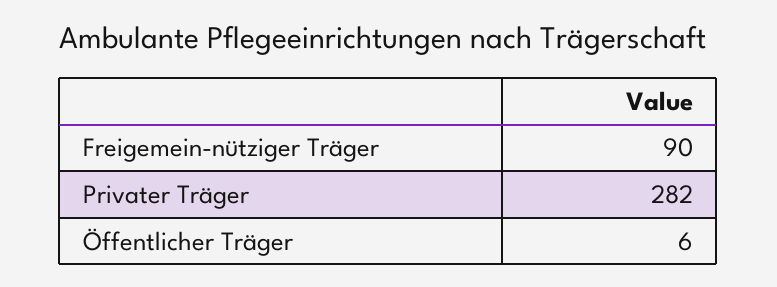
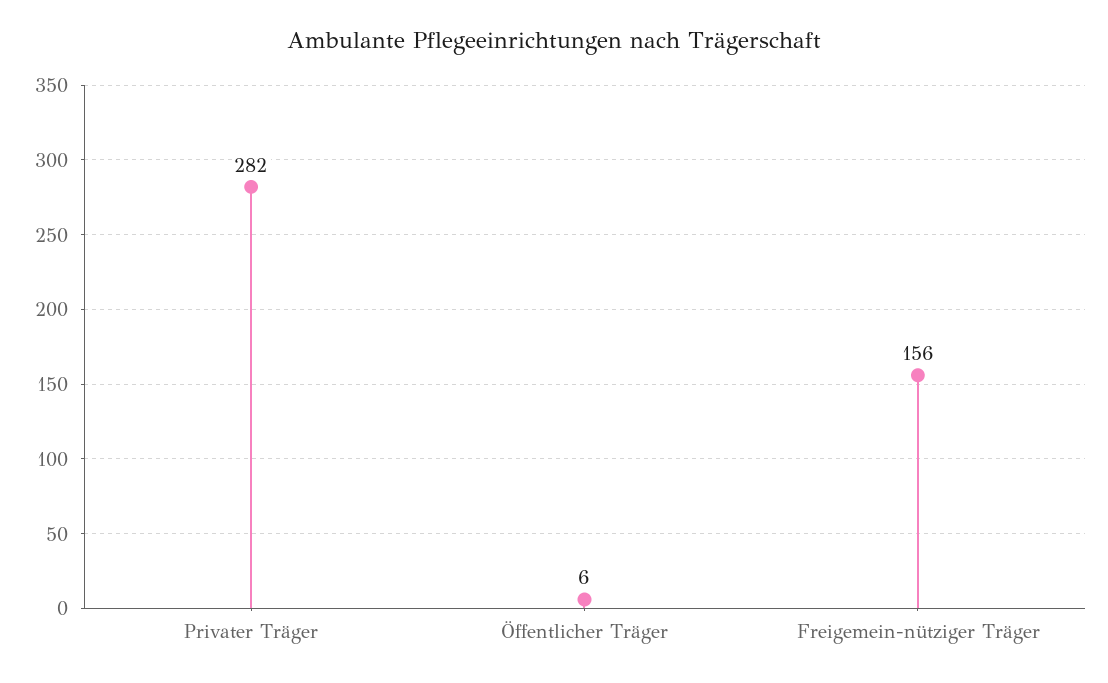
Freigemein-nütziger Träger: 90 -> 156

